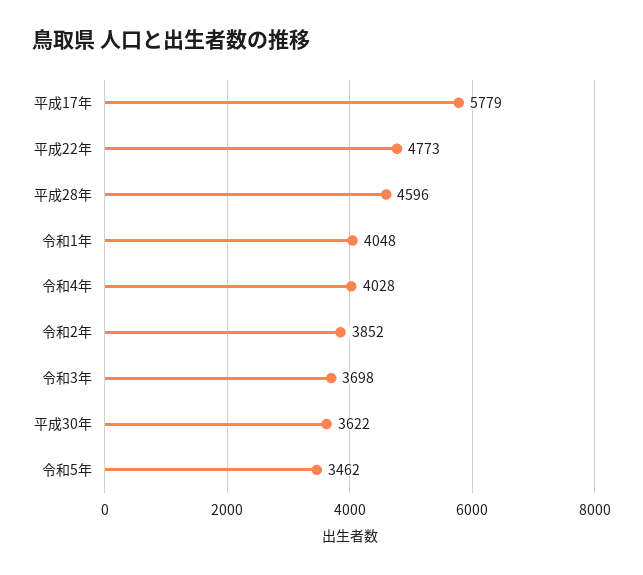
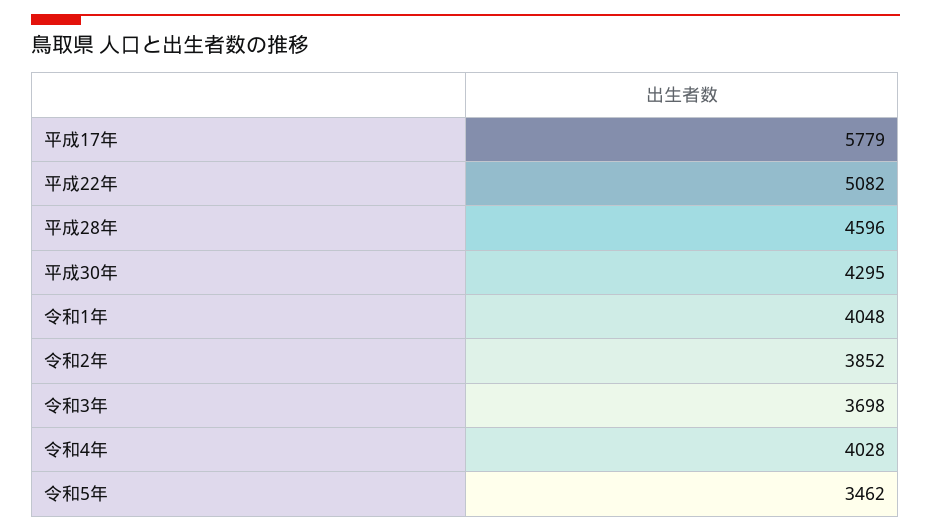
平成22年: 4773 -> 5082
平成30年: 3622 -> 4295

